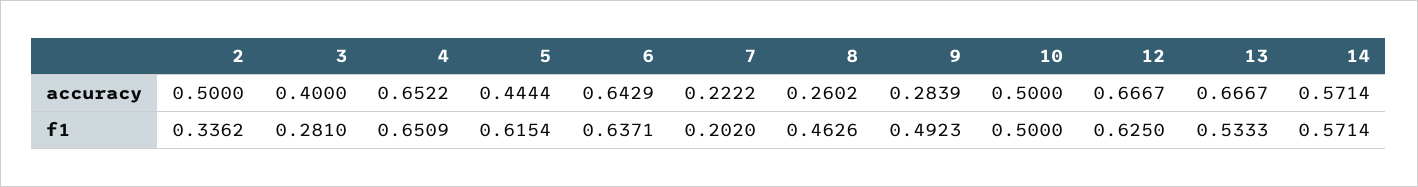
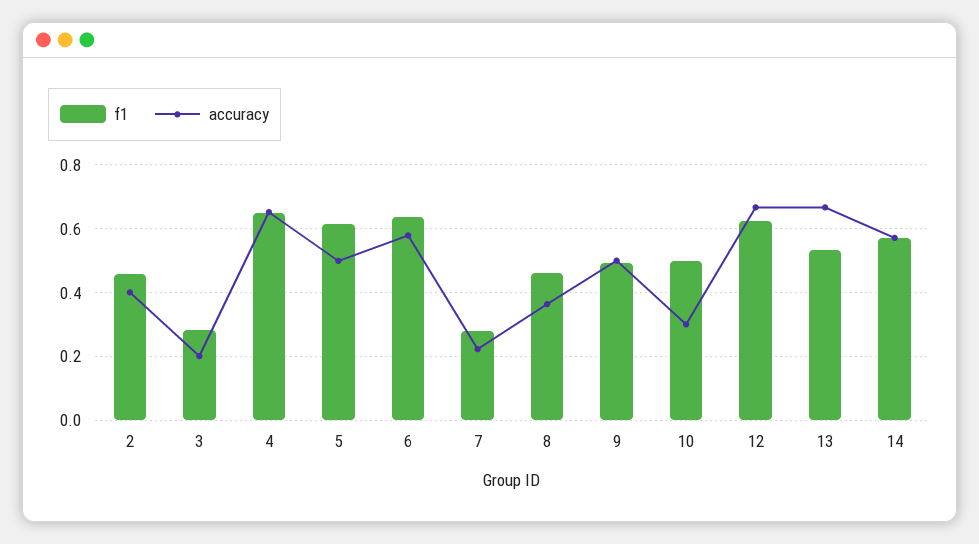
accuracy, 2: 0.5 -> 0.4
accuracy, 3: 0.4 -> 0.2
accuracy, 5: 0.4444 -> 0.5
accuracy, 6: 0.6429 -> 0.58
accuracy, 8: 0.2602 -> 0.36
accuracy, 9: 0.2839 -> 0.5
accuracy, 10: 0.5 -> 0.3
f1, 2: 0.3362 -> 0.46
f1, 7: 0.202 -> 0.28

